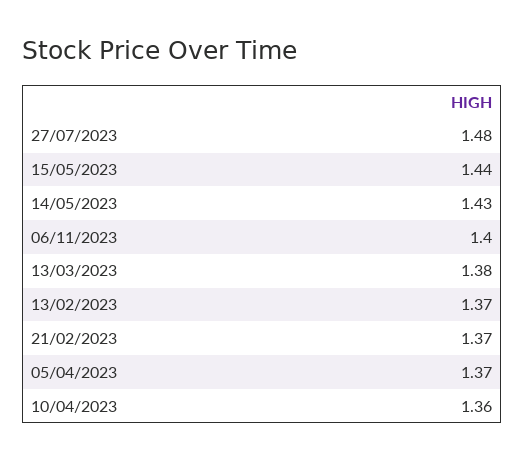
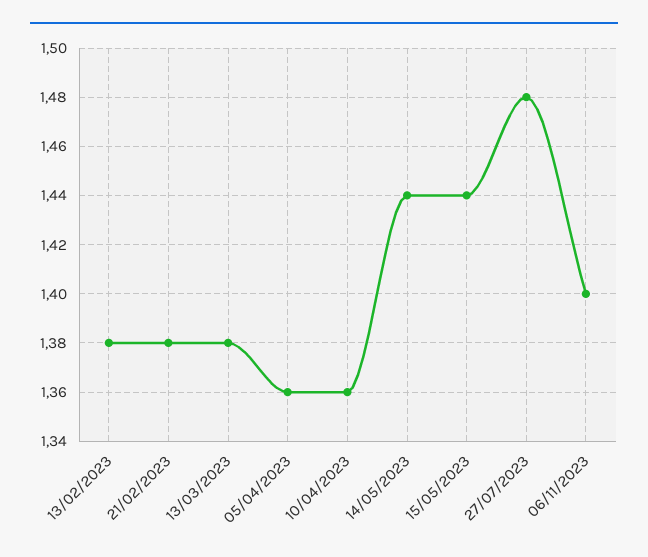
14/05/2023: 1.43 -> 1.44
13/02/2023: 1.37 -> 1.38
21/02/2023: 1.37 -> 1.38
05/04/2023: 1.37 -> 1.36

